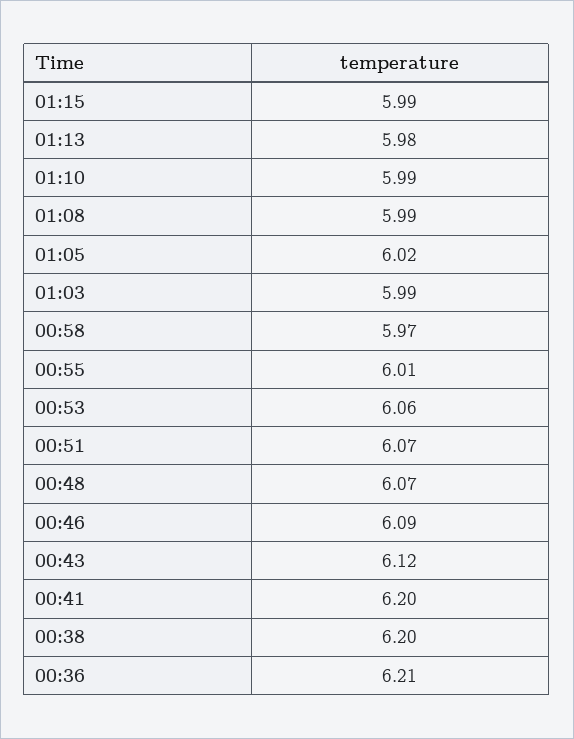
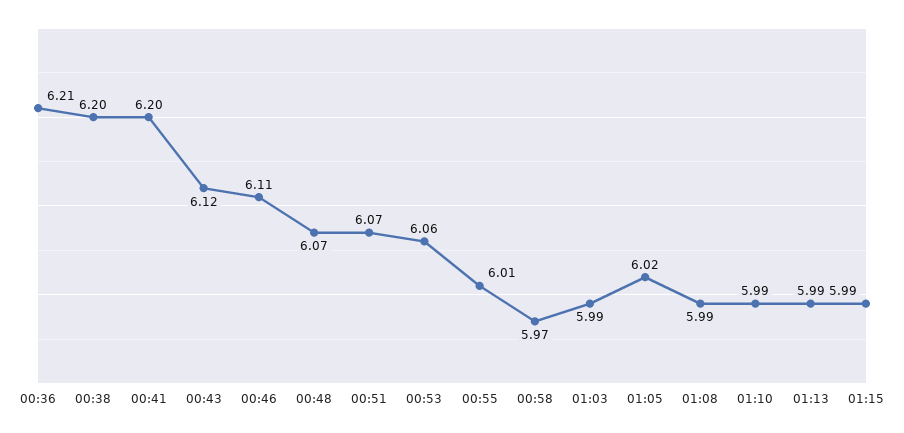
01:13: 5.98 -> 5.99
00:46: 6.09 -> 6.11

